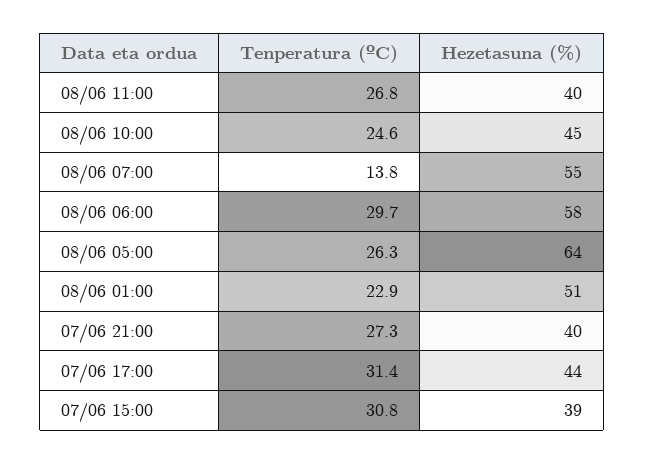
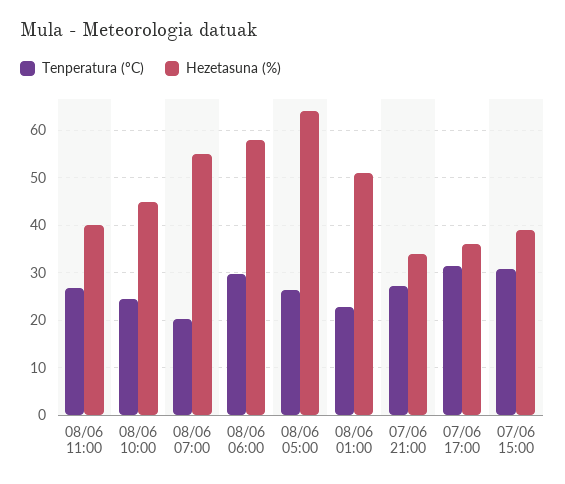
Tenperatura (ºC), 08/06 07:00: 13.8 -> 20
Hezetasuna (%), 07/06 21:00: 40 -> 34
Hezetasuna (%), 07/06 17:00: 44 -> 36

